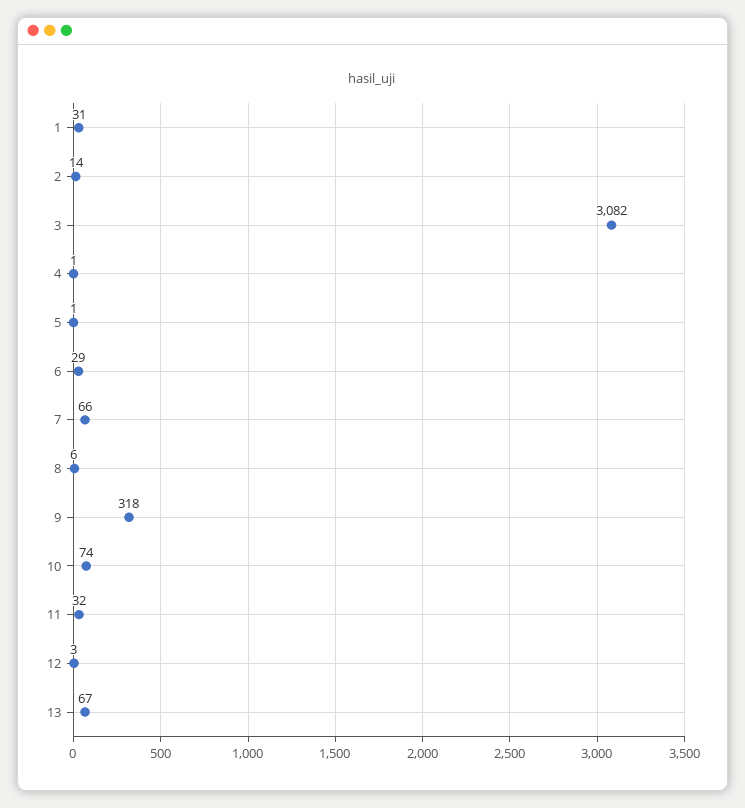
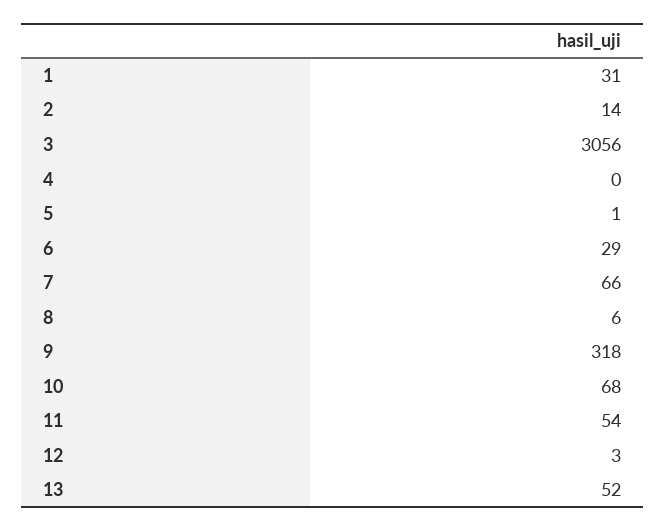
3: 3082 -> 3056
4: 1 -> 0
10: 74 -> 68
11: 32 -> 54
13: 67 -> 52

